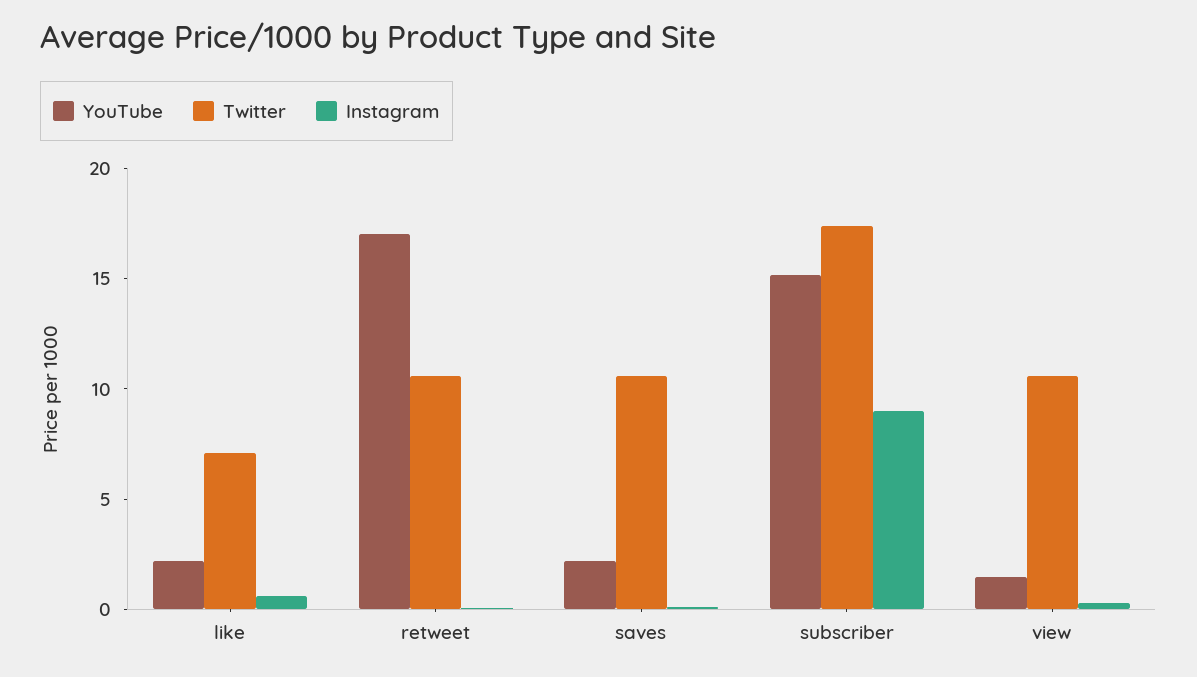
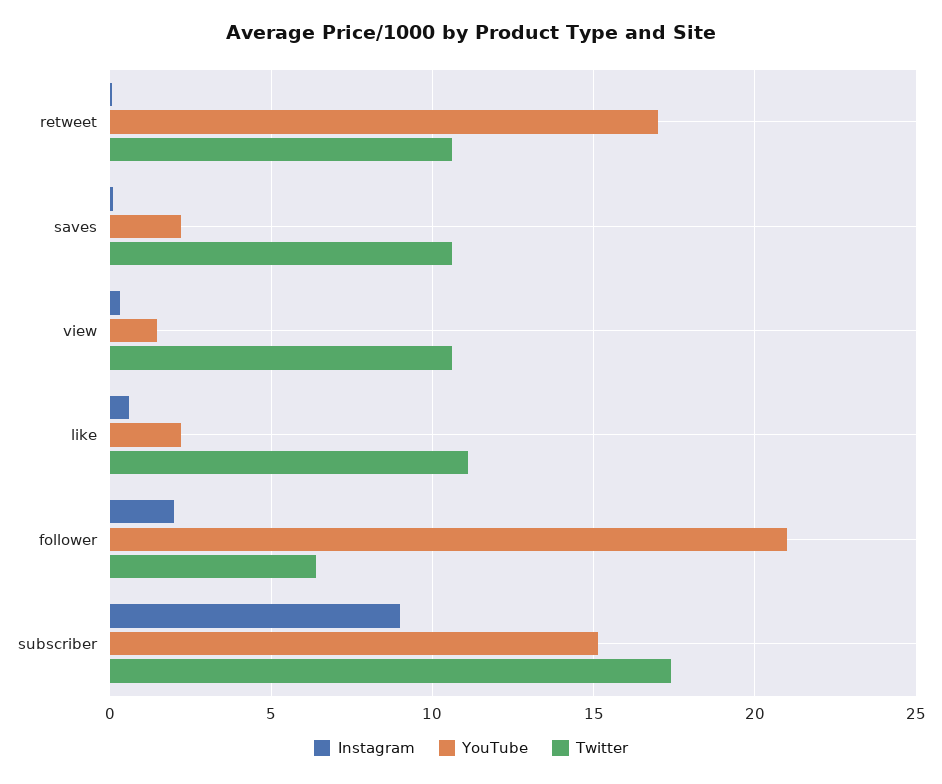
Twitter, like: 7 -> 11
Instagram, follower: none -> 2
YouTube, follower: none -> 21
Twitter, follower: none -> 6.5

